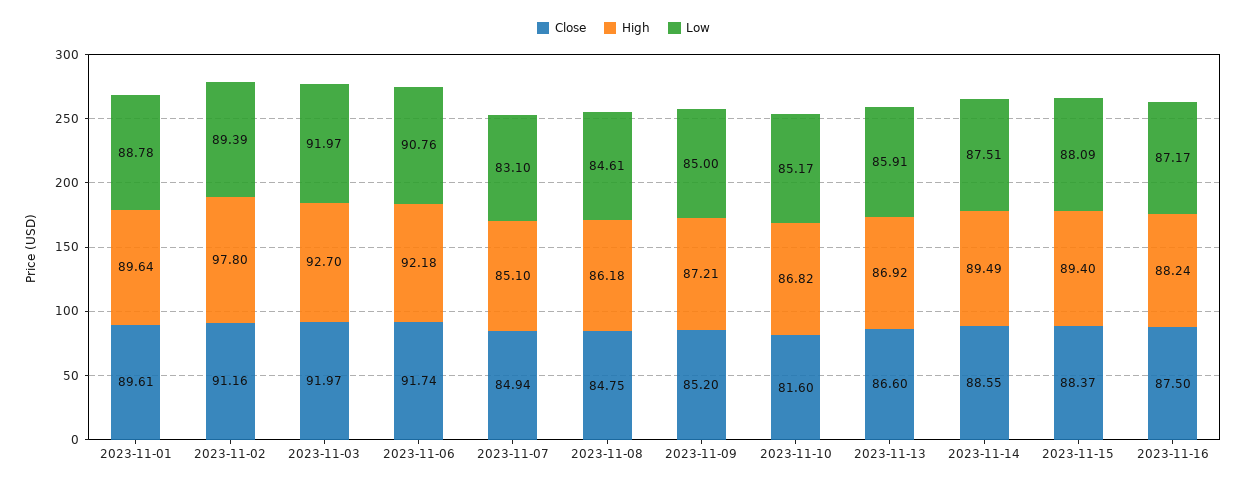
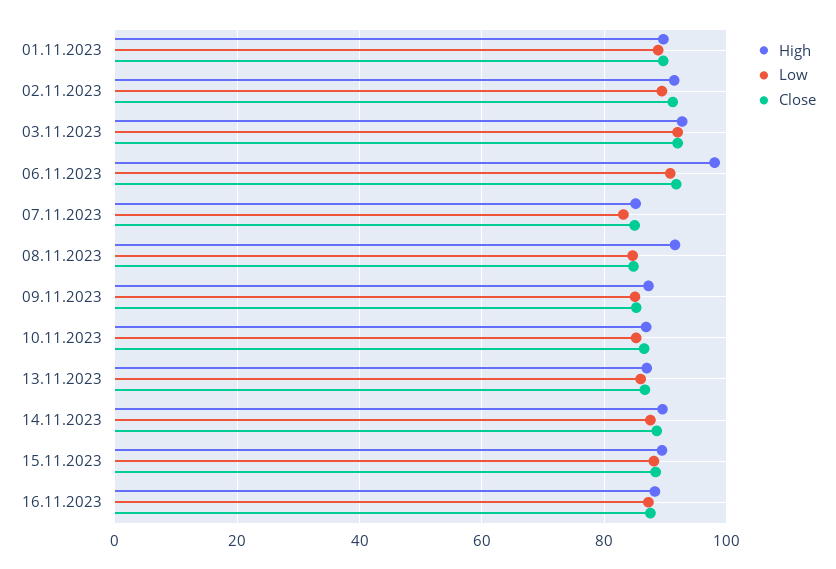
High, 2023-11-02: 97.8 -> 92
High, 2023-11-06: 92.18 -> 98
High, 2023-11-08: 86.18 -> 92
Close, 2023-11-10: 81.6 -> 86

